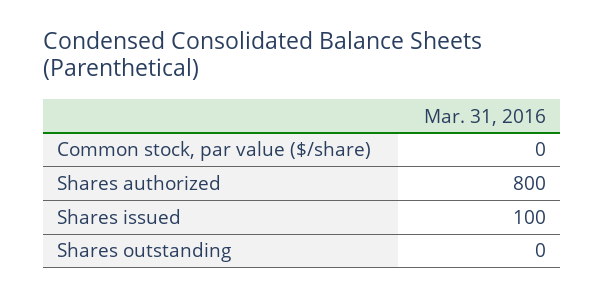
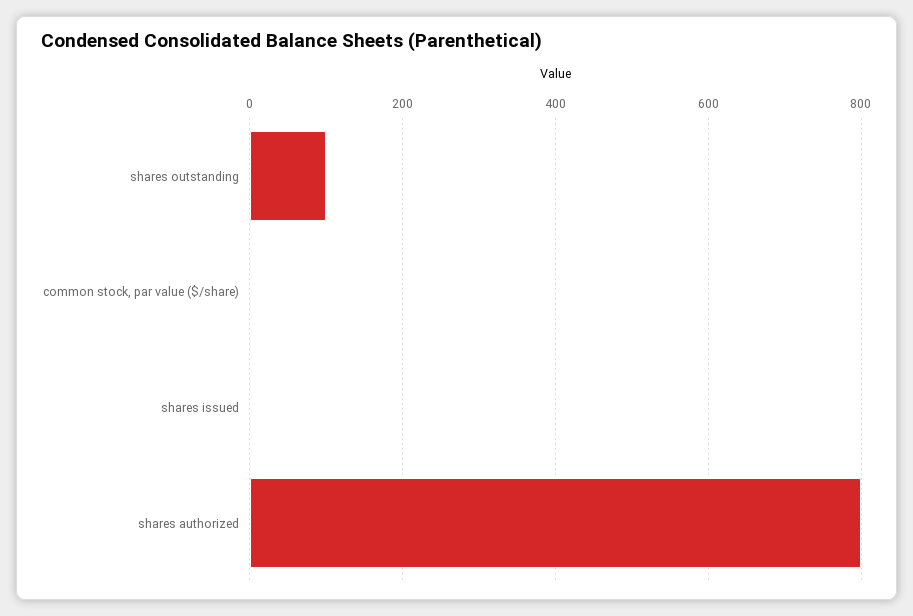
Shares issued: 100 -> 0
Shares outstanding: 0 -> 100

